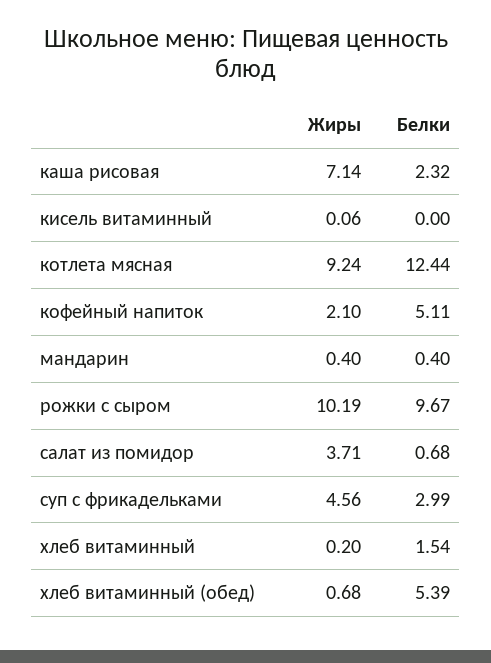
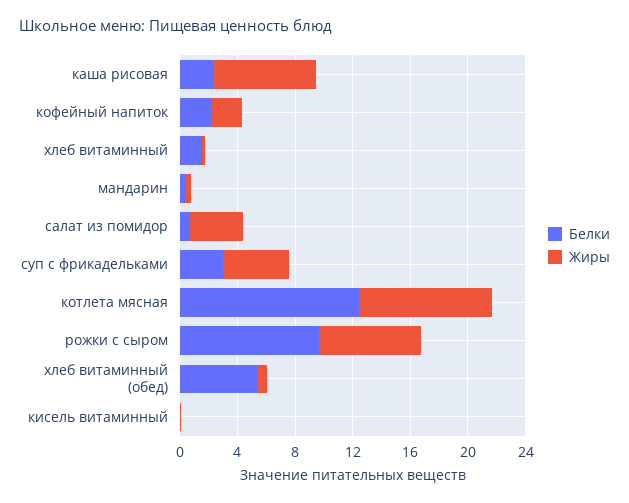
Белки, кофейный напиток: 5.11 -> 2
Жиры, рожки с сыром: 10.19 -> 7

